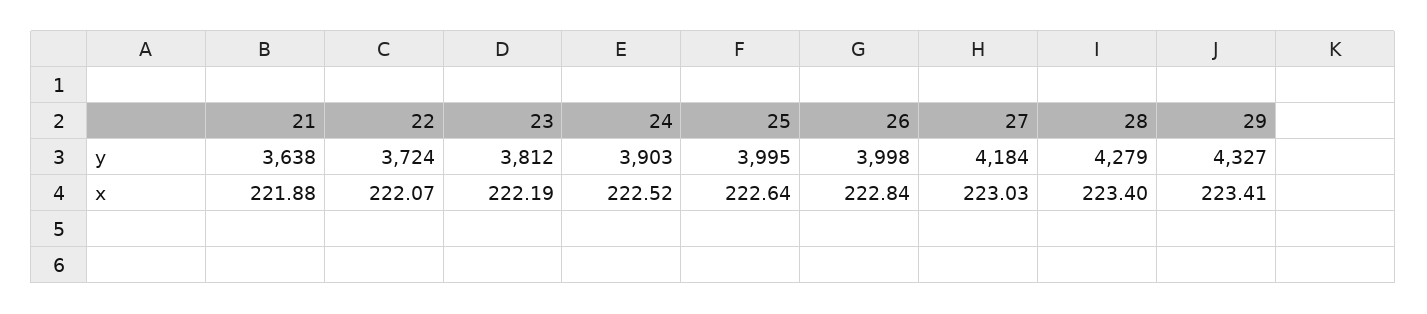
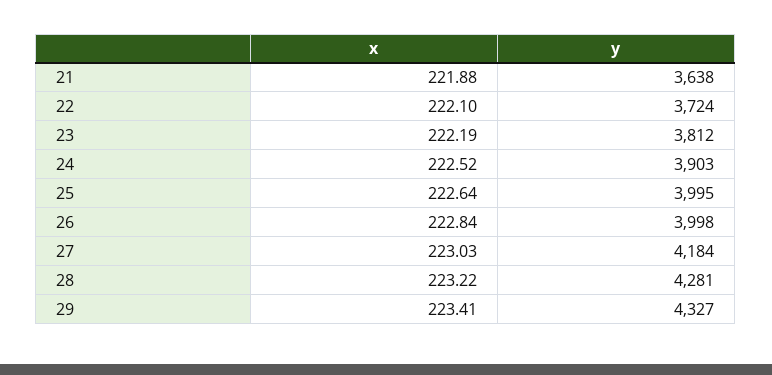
28, y: 4279 -> 4281
22, x: 222.07 -> 222.1
28, x: 223.4 -> 223.22

